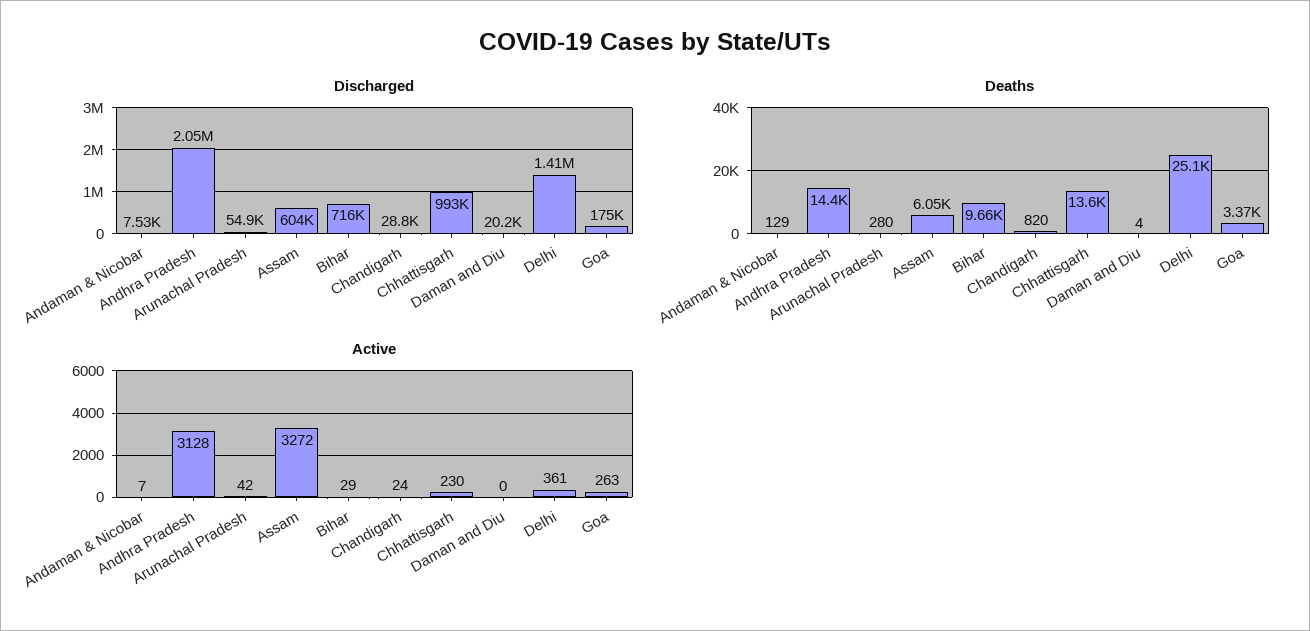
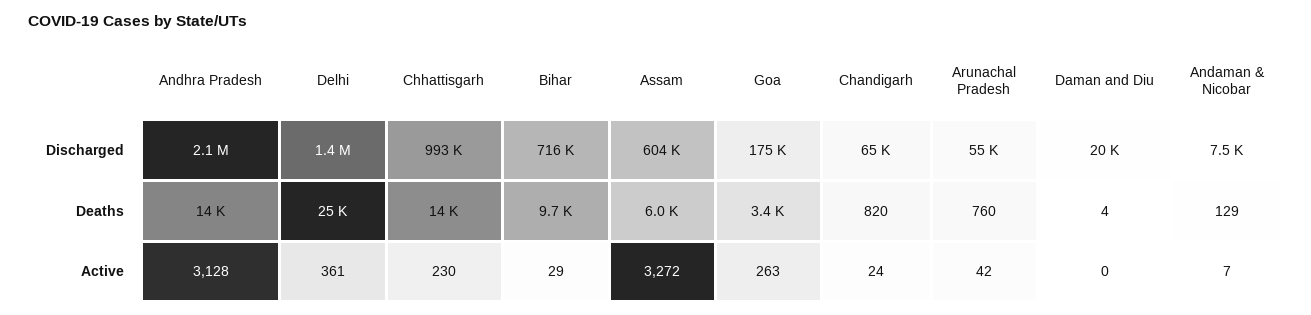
Discharged, Chandigarh: 28800 -> 65000
Deaths, Arunachal Pradesh: 280 -> 760

